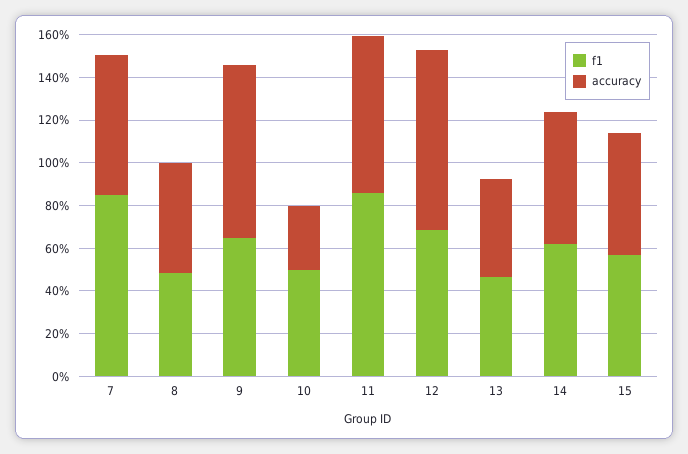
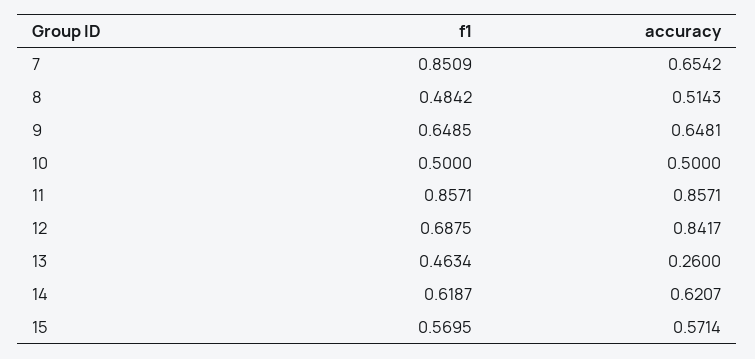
accuracy, 9: 0.8 -> 0.6481
accuracy, 10: 0.3 -> 0.5
accuracy, 11: 0.75 -> 0.8571
accuracy, 13: 0.45 -> 0.26

